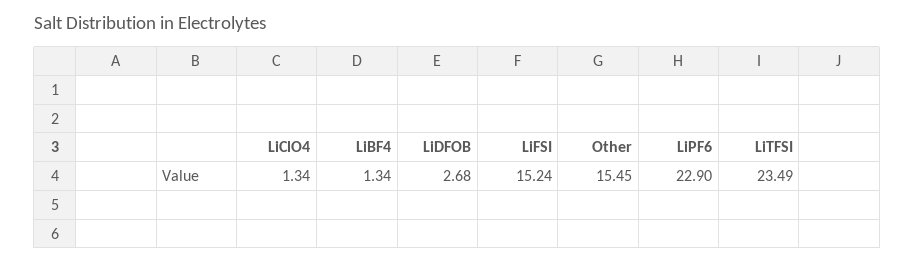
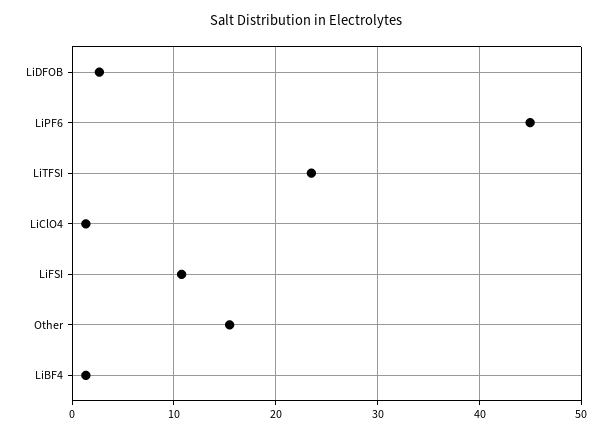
LiFSI: 15.24 -> 11
LiPF6: 22.9 -> 45

